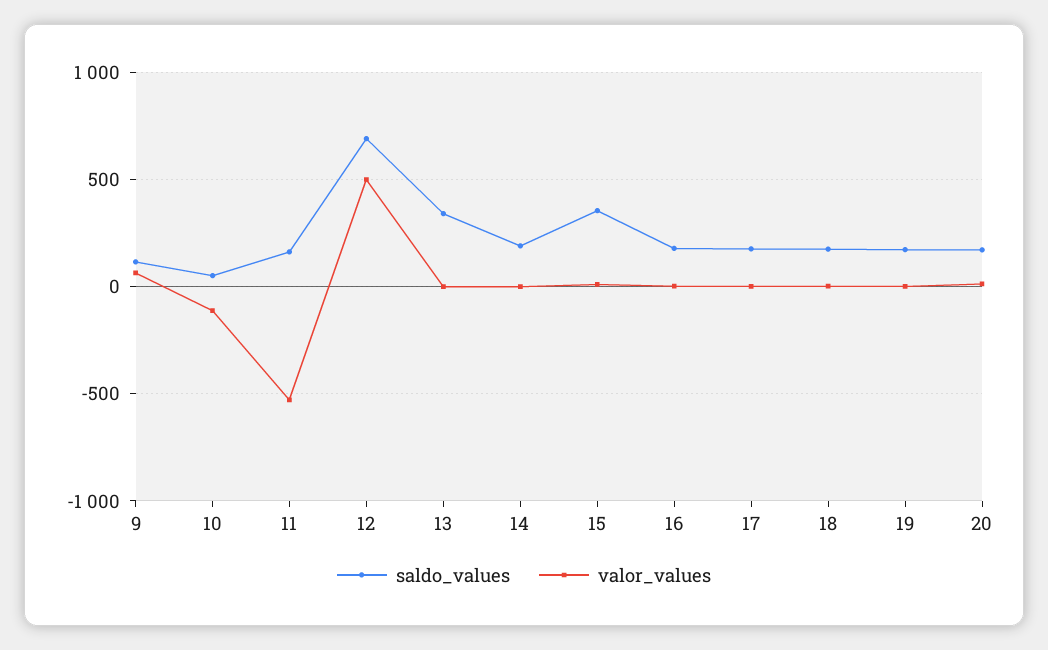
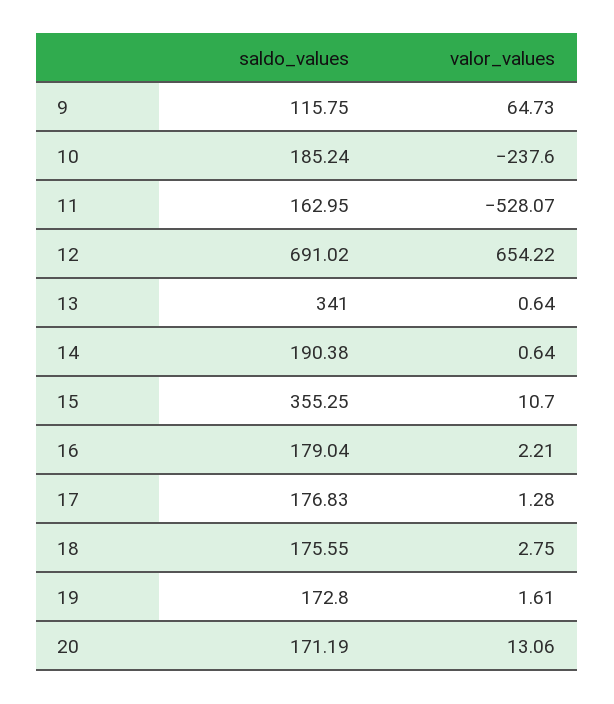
saldo_values, 10: 50 -> 185.24
valor_values, 10: -100 -> -237.6
valor_values, 12: 500 -> 654.22

